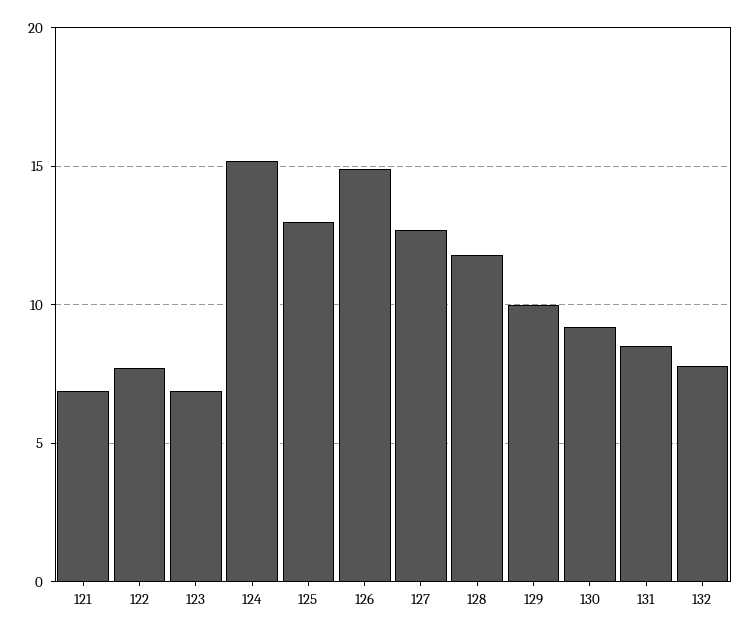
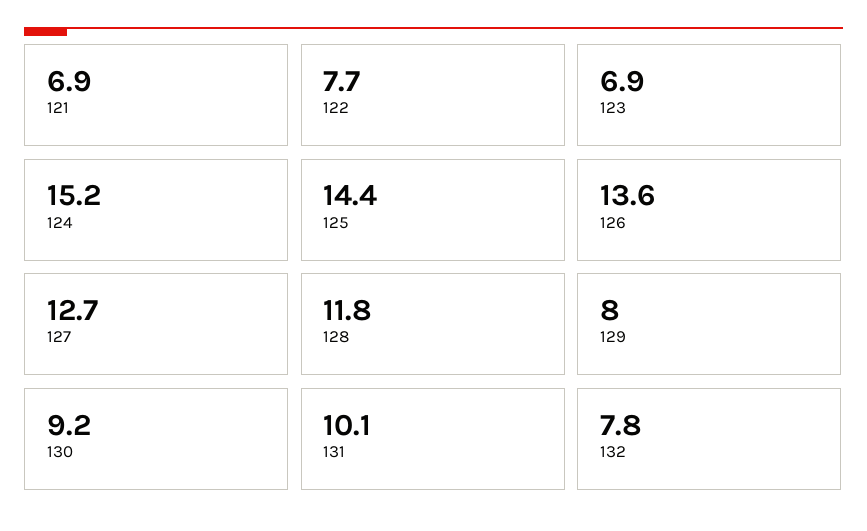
125: 13 -> 14.4
126: 15 -> 13.6
129: 10 -> 8
131: 8.5 -> 10.1

